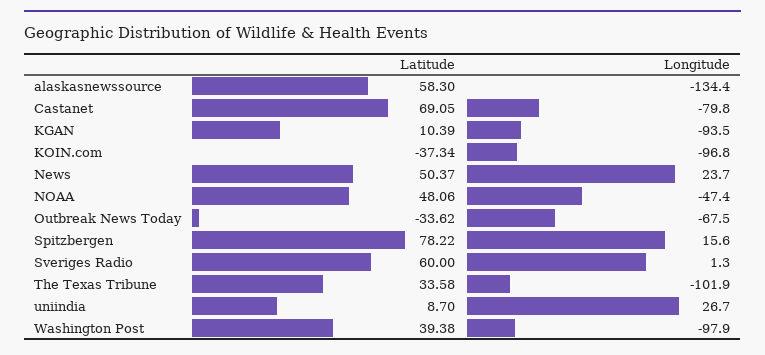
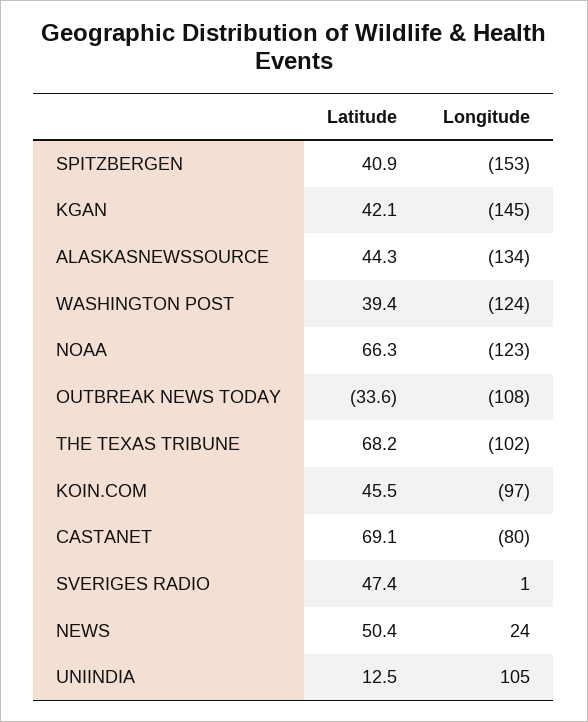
Latitude, alaskasnewssource: 58.3 -> 44.3
Latitude, KGAN: 10.39 -> 42.1
Longitude, KGAN: -93.5 -> -145
Latitude, KOIN.com: -37.34 -> 45.5
Latitude, NOAA: 48.06 -> 66.3
Longitude, NOAA: -47.4 -> -123
Longitude, Outbreak News Today: -67.5 -> -108
Latitude, Spitzbergen: 78.22 -> 40.9
Longitude, Spitzbergen: 15.6 -> -153
Latitude, Sveriges Radio: 60 -> 47.4
Latitude, The Texas Tribune: 33.58 -> 68.2
Latitude, uniindia: 8.7 -> 12.5
Longitude, uniindia: 26.7 -> 105
Longitude, Washington Post: -97.9 -> -124

